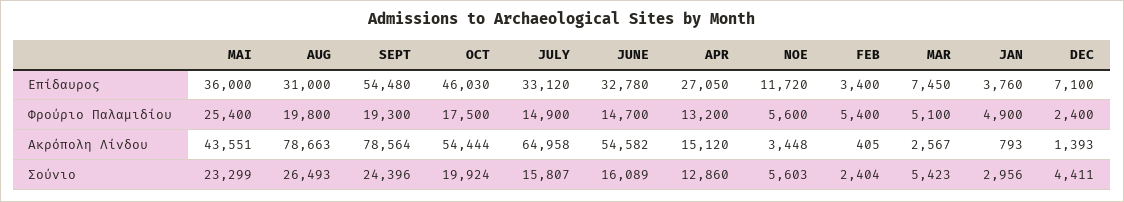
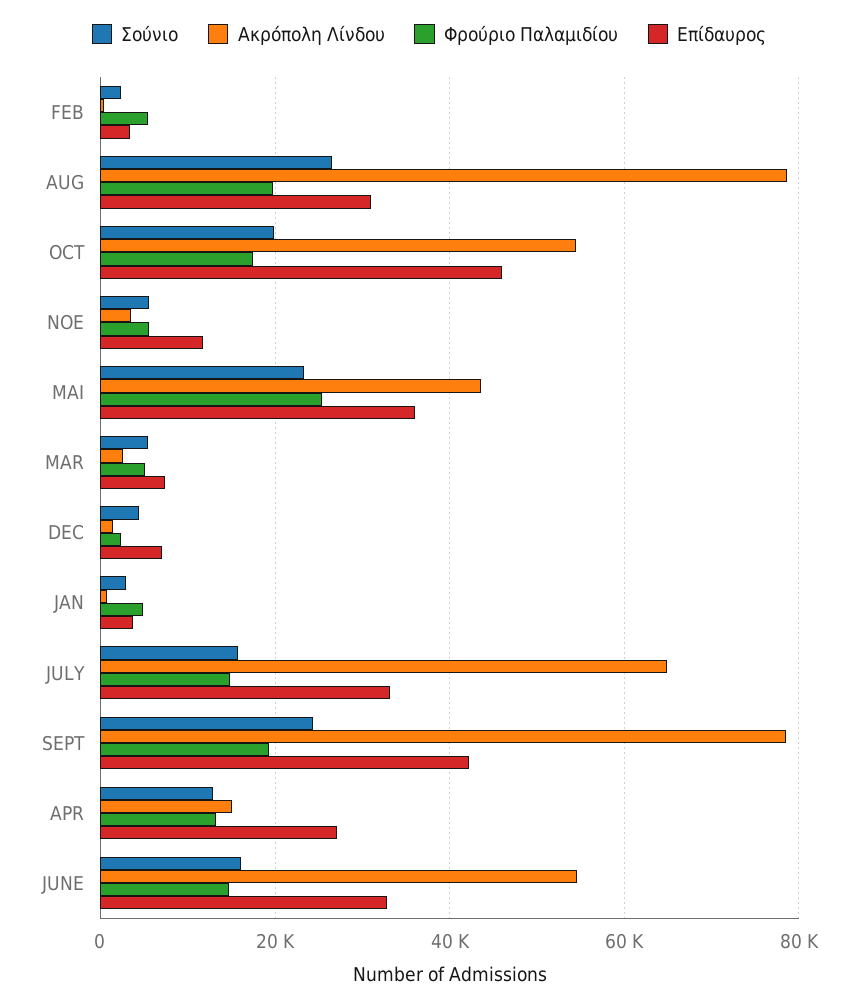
Επίδαυρος, SEPT: 54480 -> 42000

